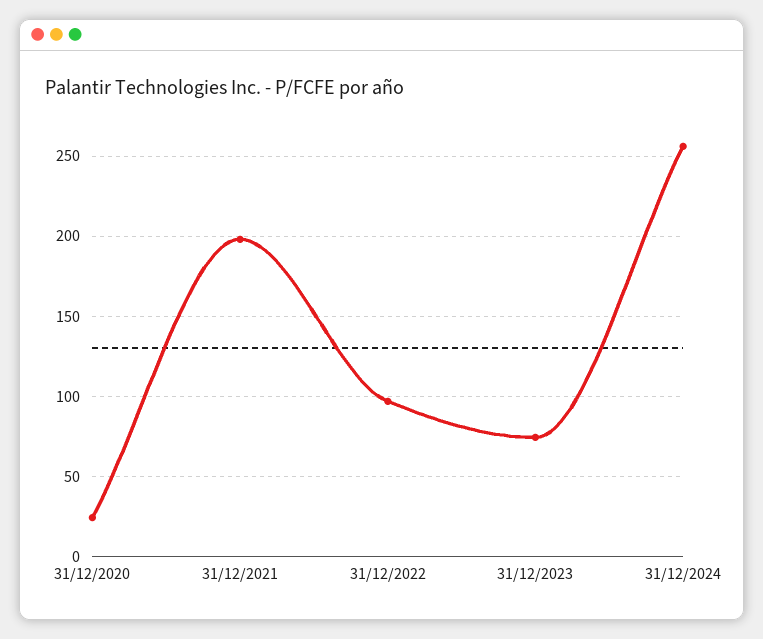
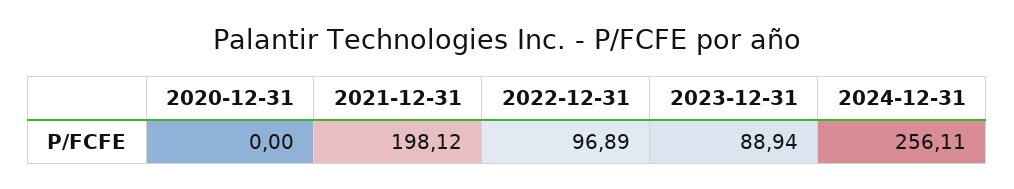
31/12/2020: 25 -> 0
31/12/2023: 75 -> 88.94

